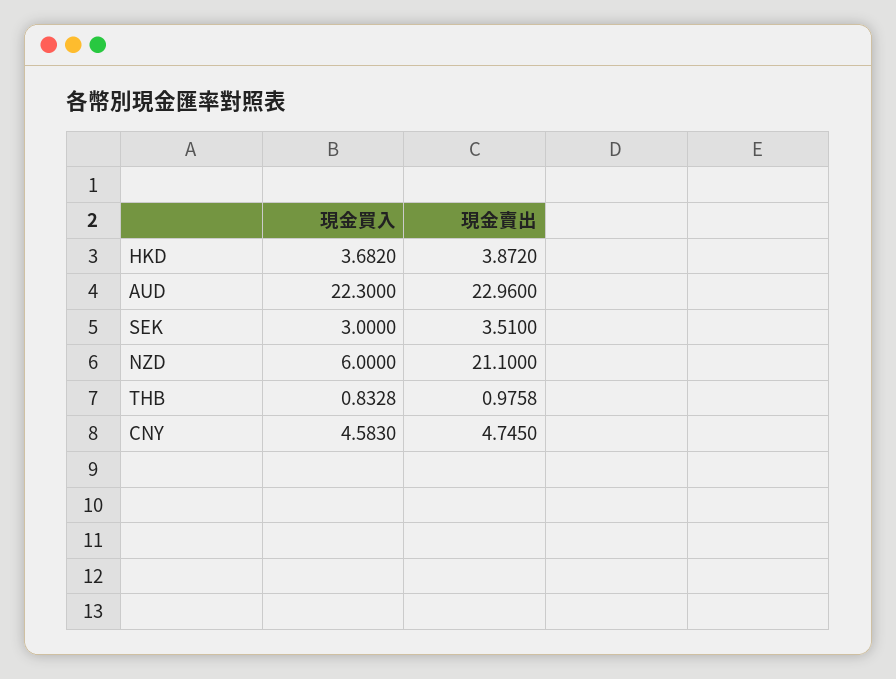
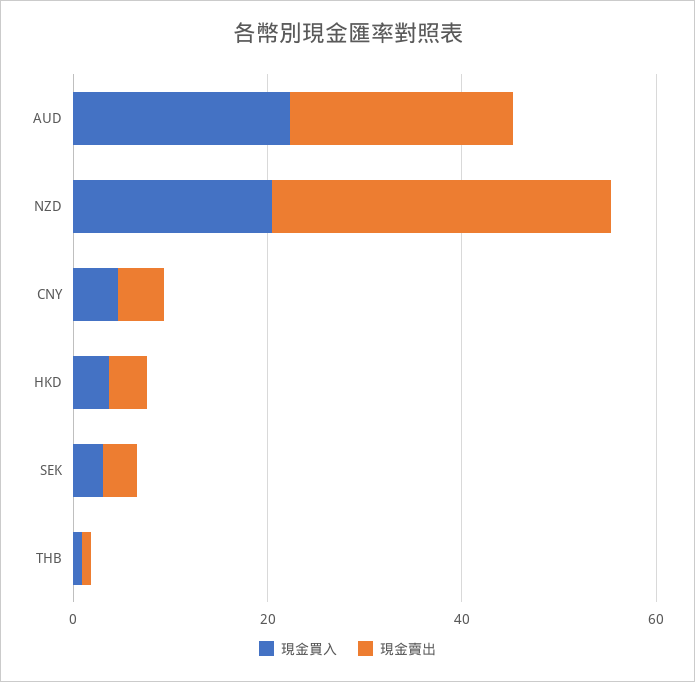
現金買入, NZD: 6 -> 20
現金賣出, NZD: 21.1 -> 35

